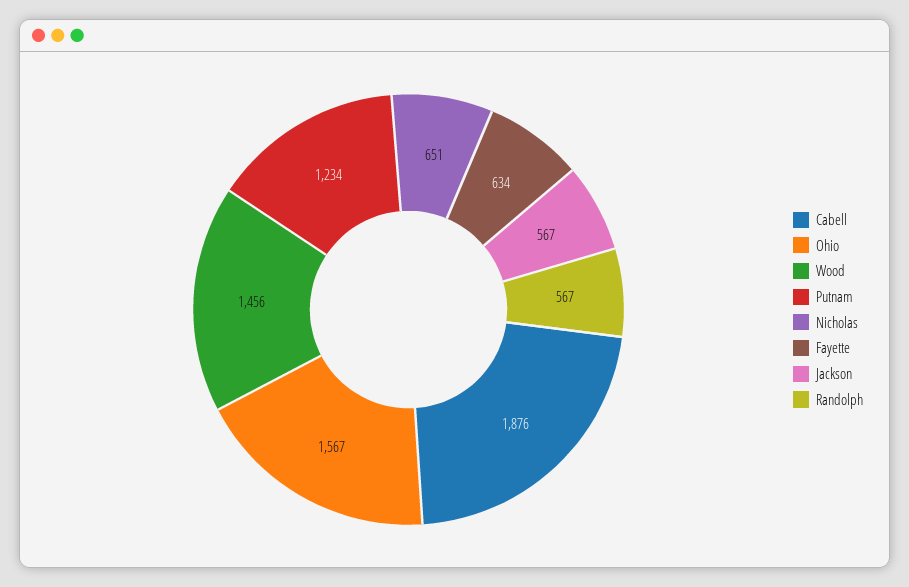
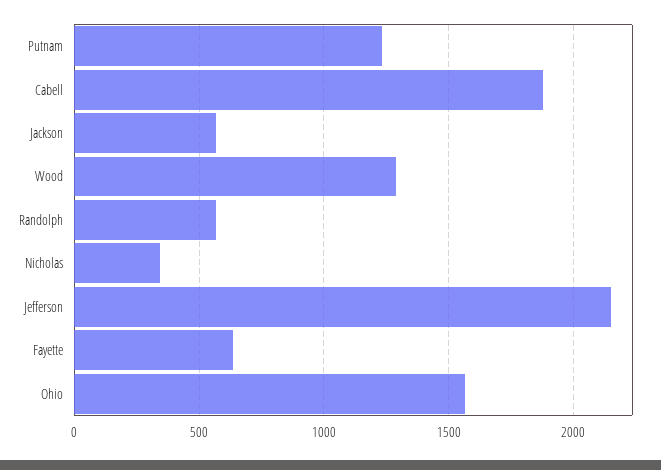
Wood: 1456 -> 1300
Nicholas: 651 -> 350
Jefferson: none -> 2150

